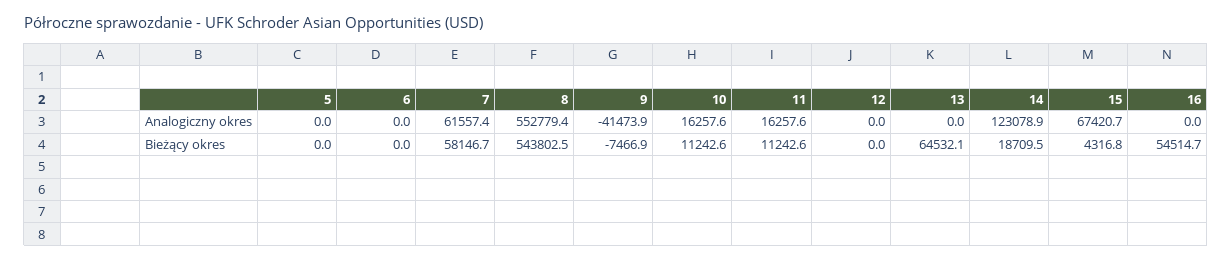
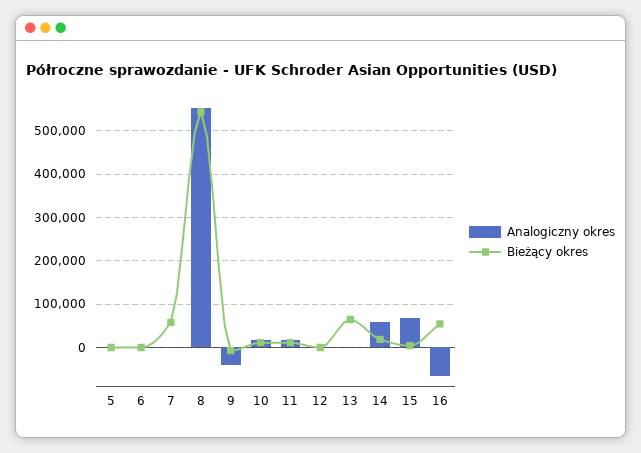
Analogiczny okres, 7: 61557.4 -> 0
Analogiczny okres, 14: 123078.9 -> 60000
Analogiczny okres, 16: 0 -> -60000

